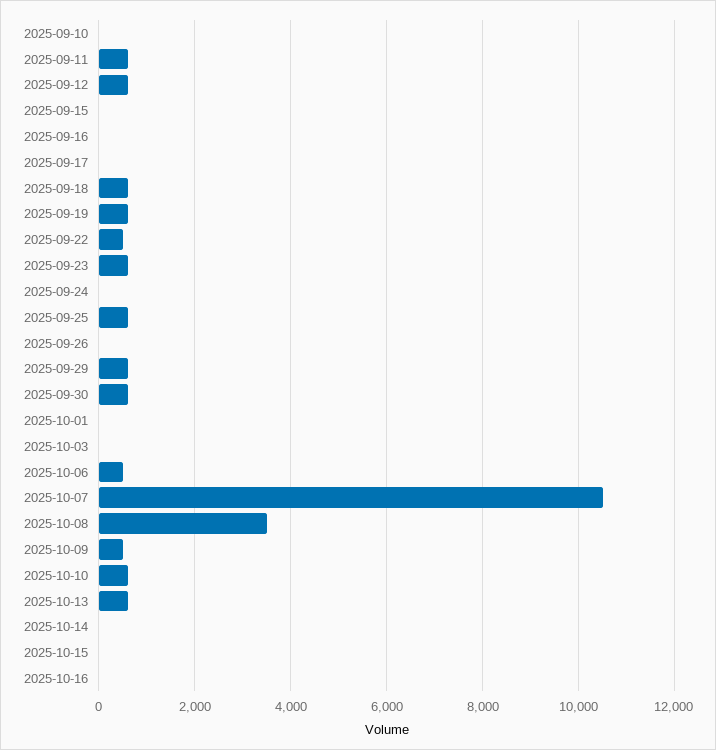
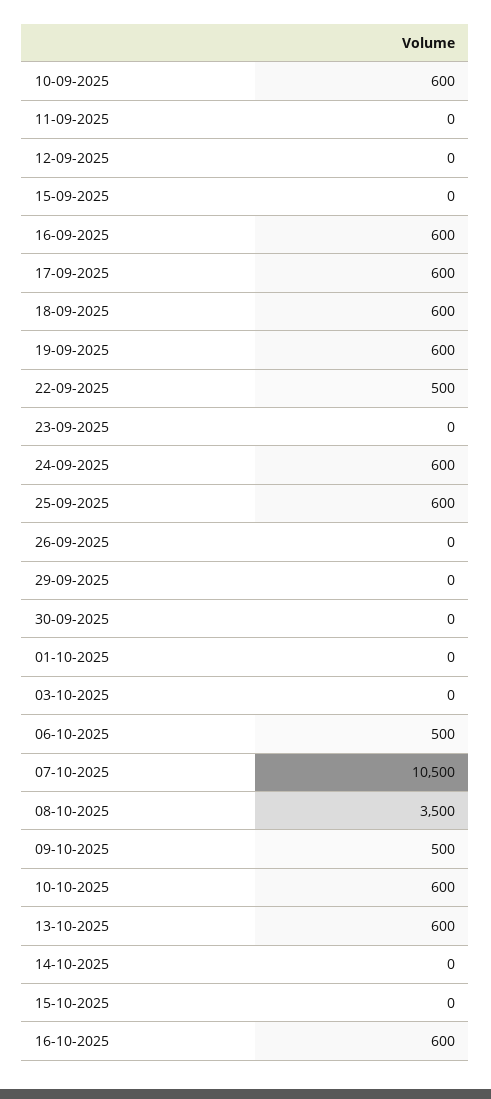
2025-09-10: 0 -> 600
2025-09-11: 600 -> 0
2025-09-12: 600 -> 0
2025-09-16: 0 -> 600
2025-09-17: 0 -> 600
2025-09-23: 600 -> 0
2025-09-24: 0 -> 600
2025-09-29: 600 -> 0
2025-09-30: 600 -> 0
2025-10-16: 0 -> 600

